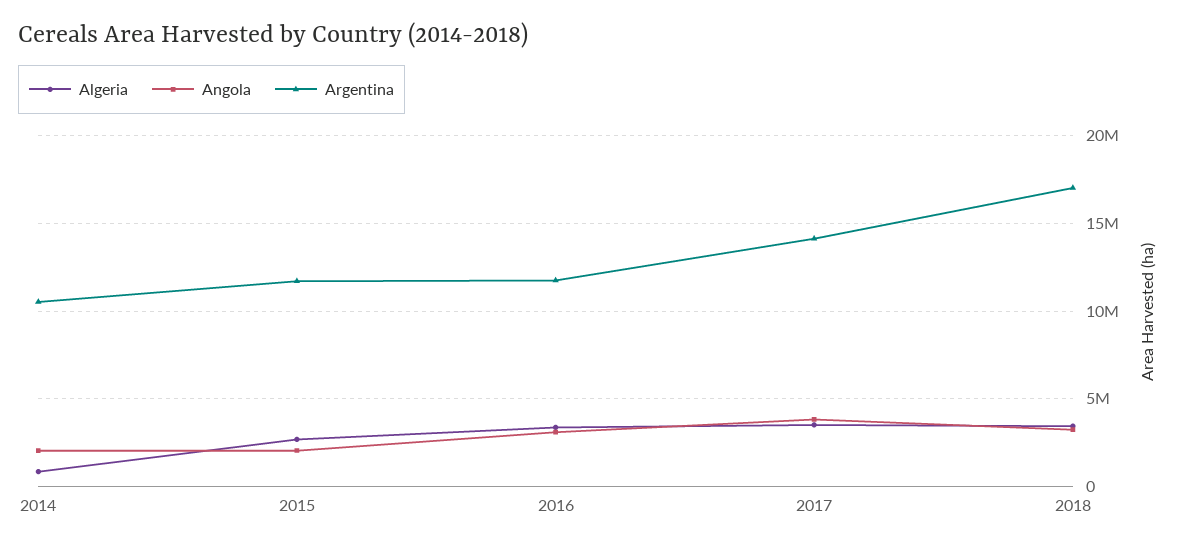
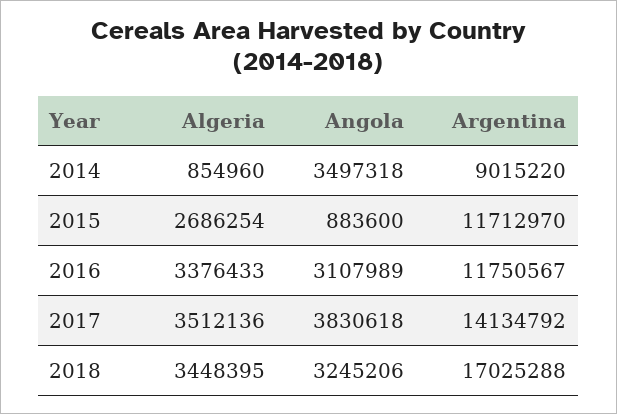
Angola, 2014: 2000000 -> 3497318
Argentina, 2014: 10500000 -> 9015220
Angola, 2015: 2000000 -> 883600

